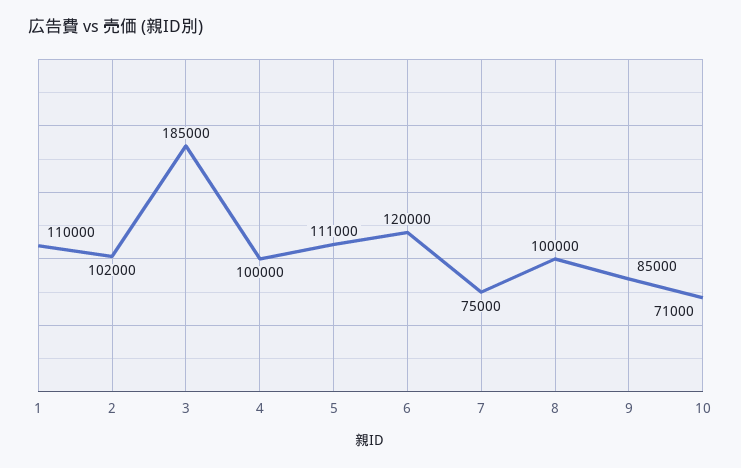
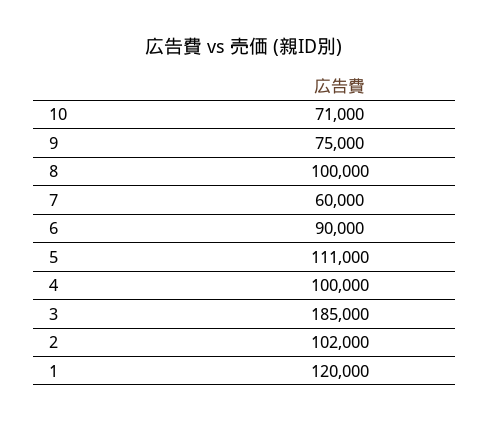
1: 110000 -> 120000
6: 120000 -> 90000
7: 75000 -> 60000
9: 85000 -> 75000

